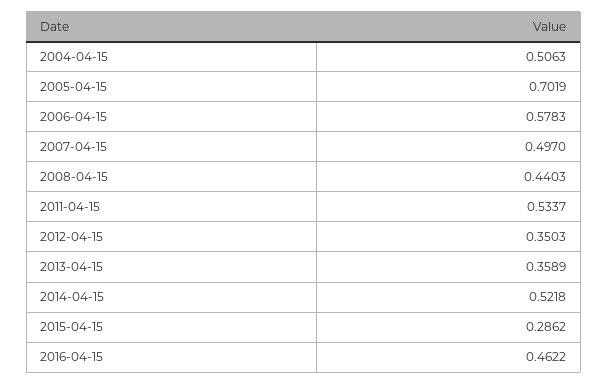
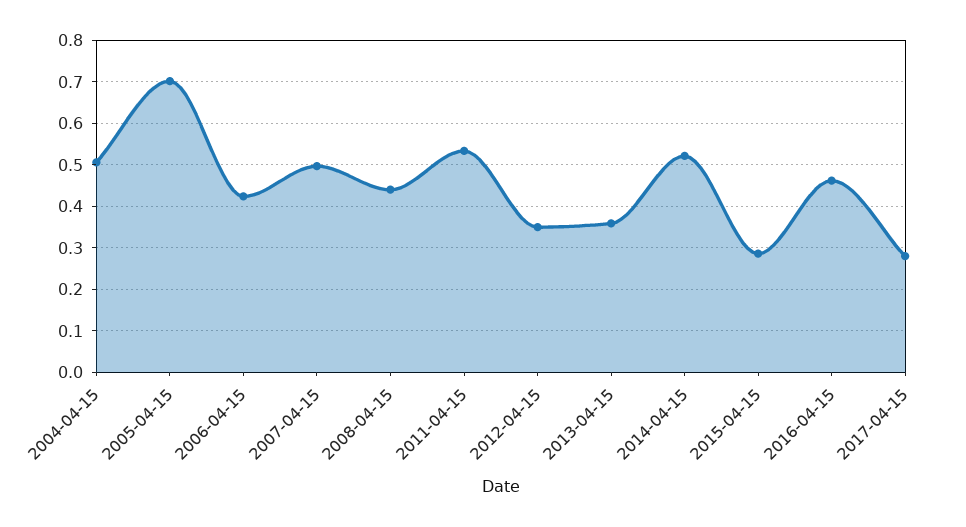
2006-04-15: 0.5783 -> 0.42
2017-04-15: none -> 0.28

